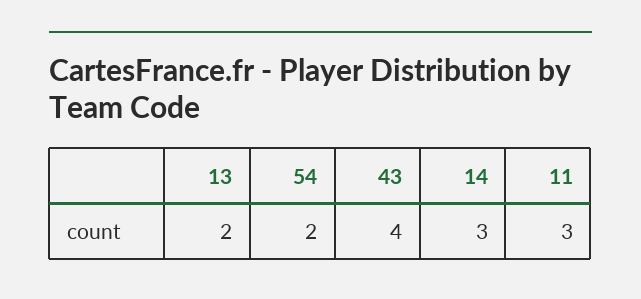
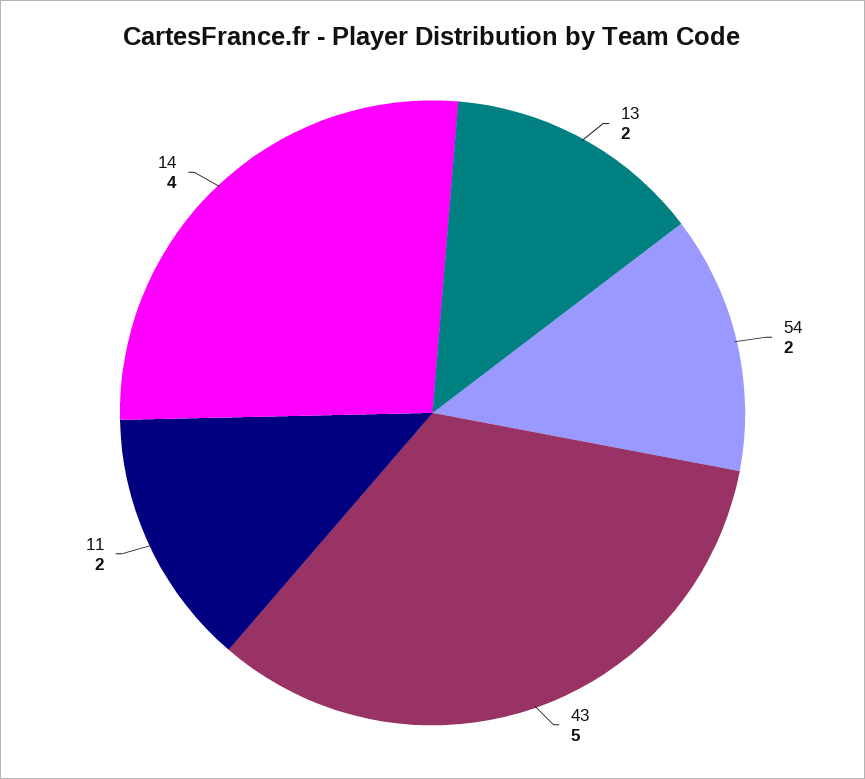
43: 4 -> 5
14: 3 -> 4
11: 3 -> 2

